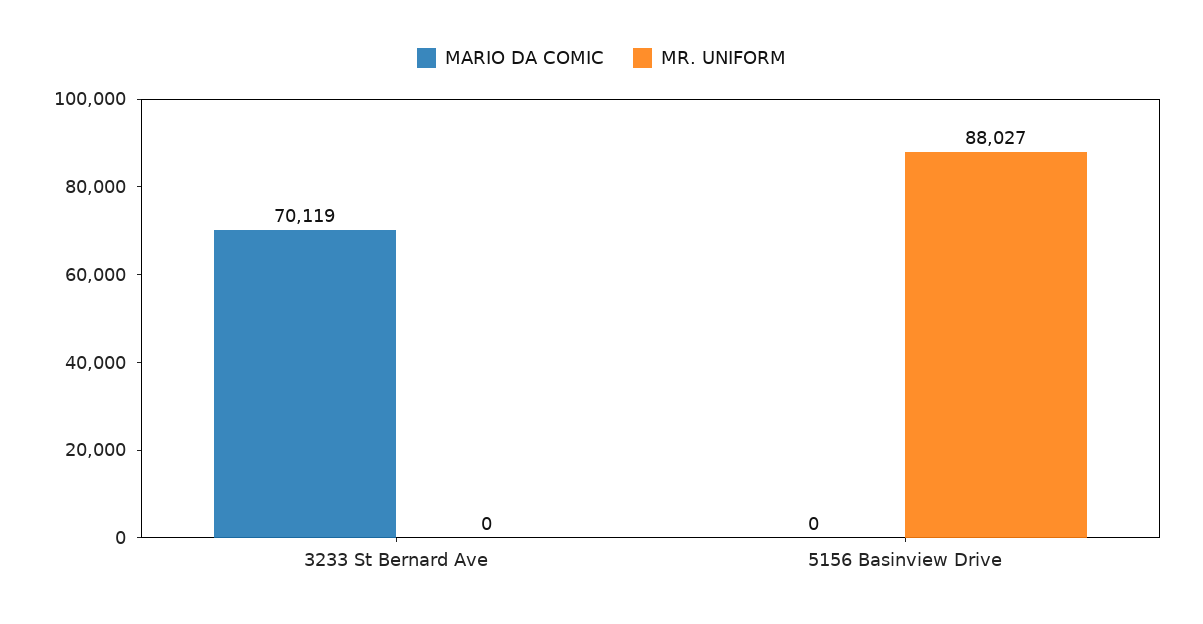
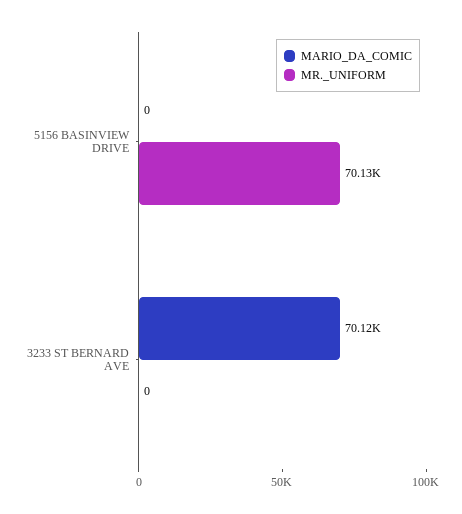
MR. UNIFORM, 5156 Basinview Drive: 88027 -> 70130

